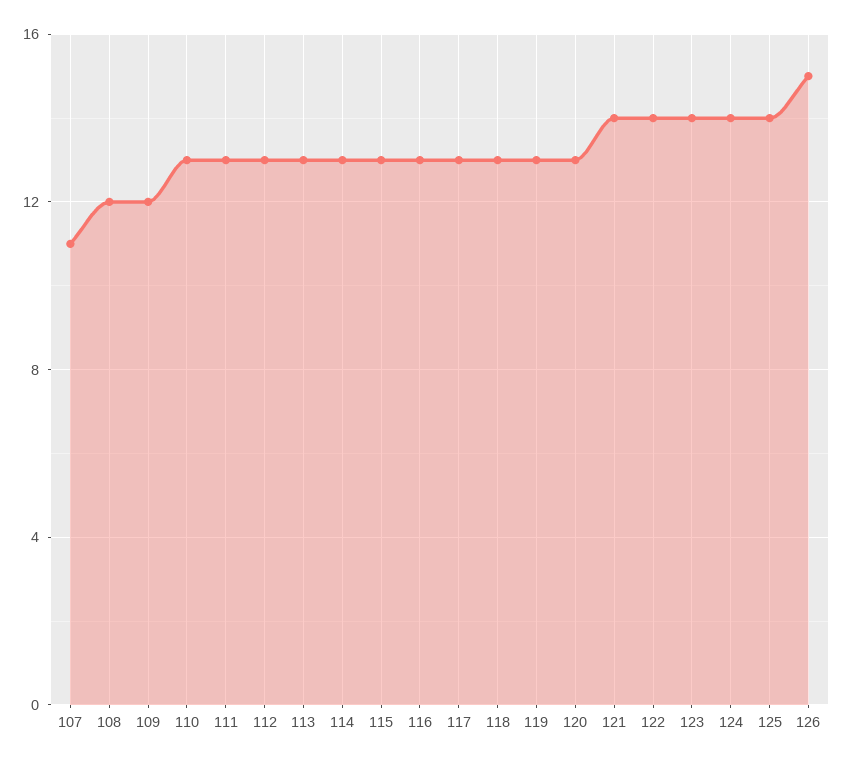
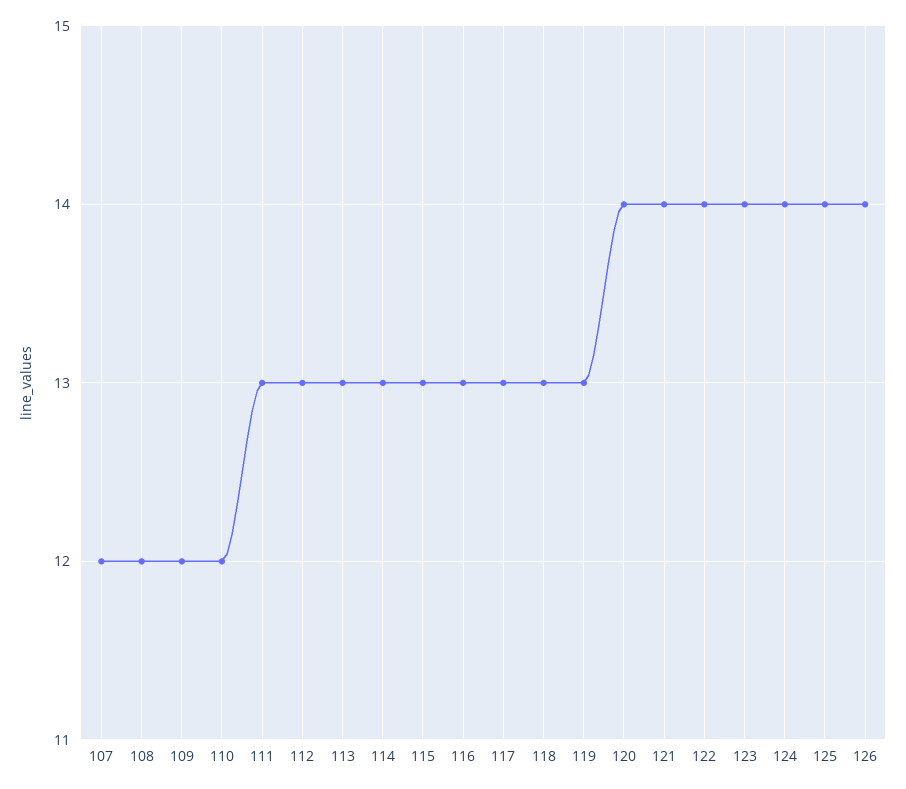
107: 11 -> 12
110: 13 -> 12
120: 13 -> 14
126: 15 -> 14

